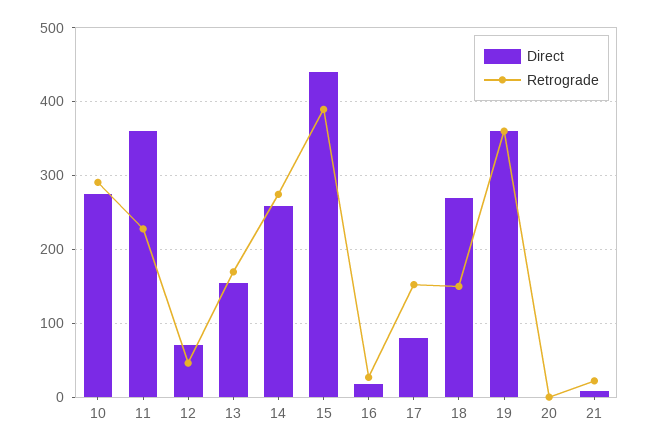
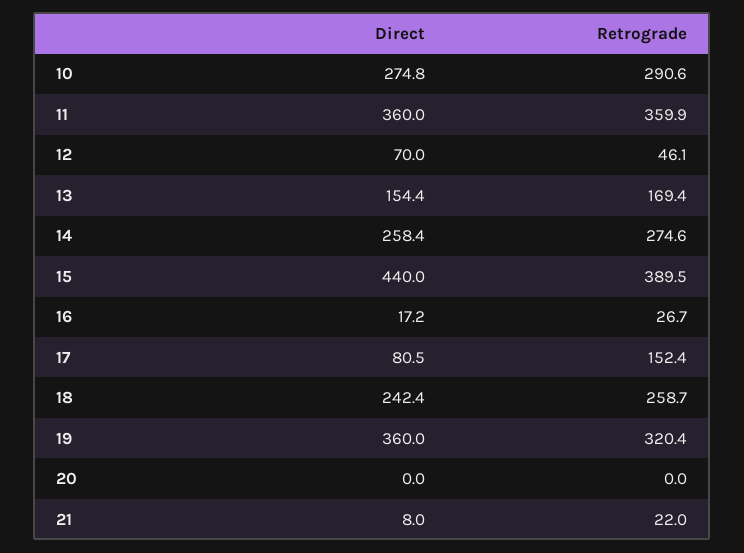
Retrograde, 11: 230 -> 359.9
Direct, 18: 270 -> 242.4
Retrograde, 18: 150 -> 258.7
Retrograde, 19: 360 -> 320.4

